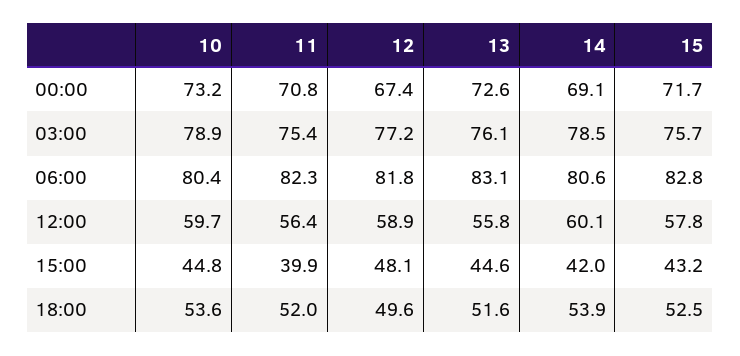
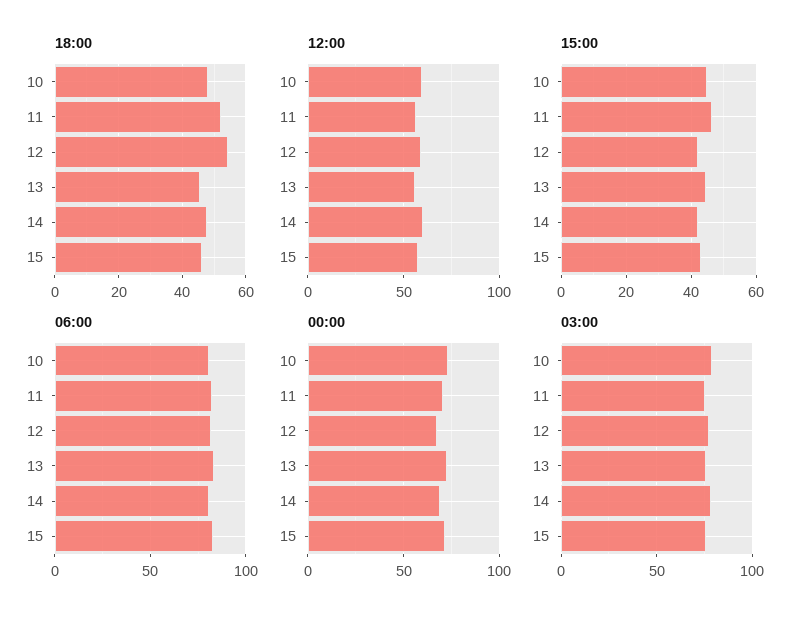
15:00, 11: 39.9 -> 46
15:00, 12: 48.1 -> 42
18:00, 10: 53.6 -> 48
18:00, 12: 49.6 -> 54
18:00, 13: 51.6 -> 46
18:00, 14: 53.9 -> 48
18:00, 15: 52.5 -> 46

